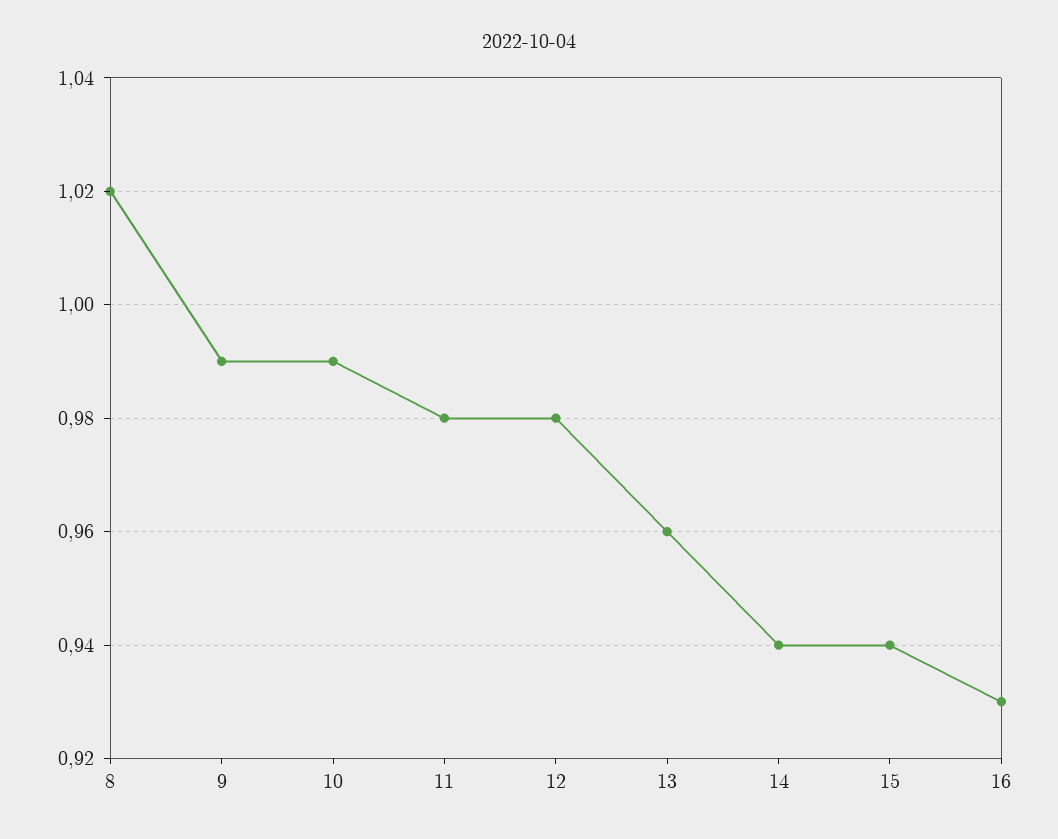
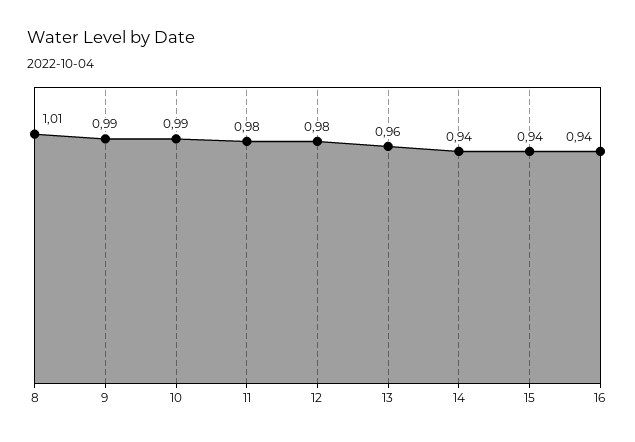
8: 1.02 -> 1.01
16: 0.93 -> 0.94

